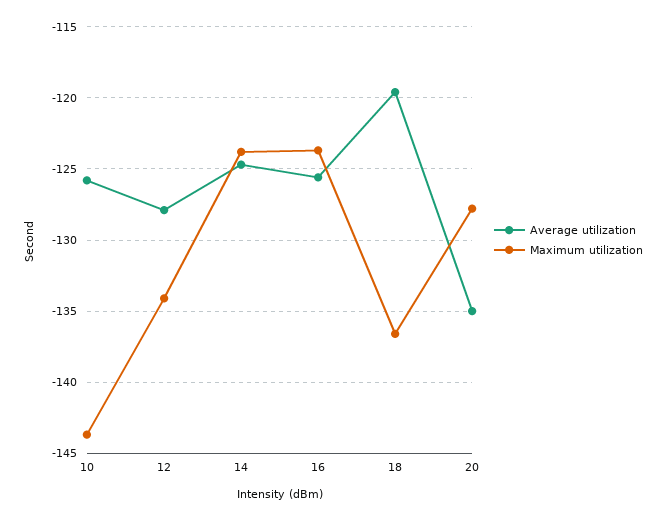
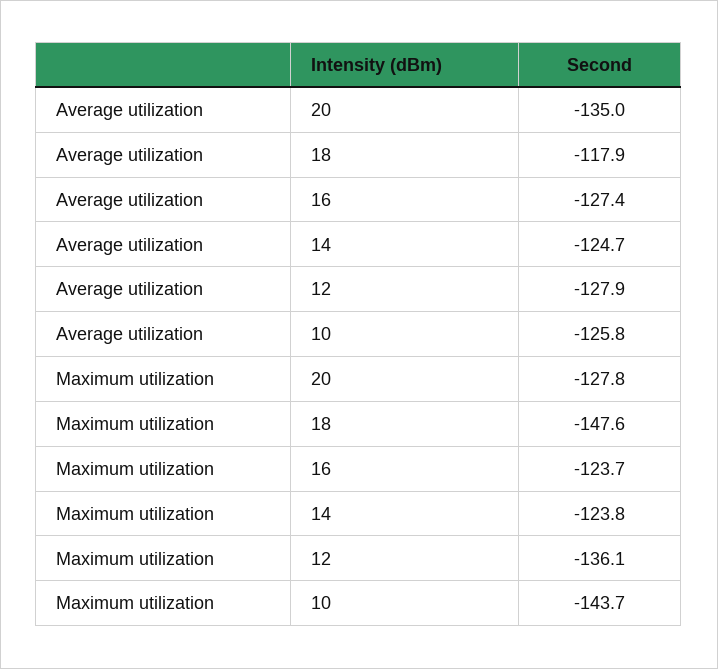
Maximum utilization, 12: -134 -> -136.1
Average utilization, 16: -125.5 -> -127.4
Average utilization, 18: -119.5 -> -117.9
Maximum utilization, 18: -136.5 -> -147.6

